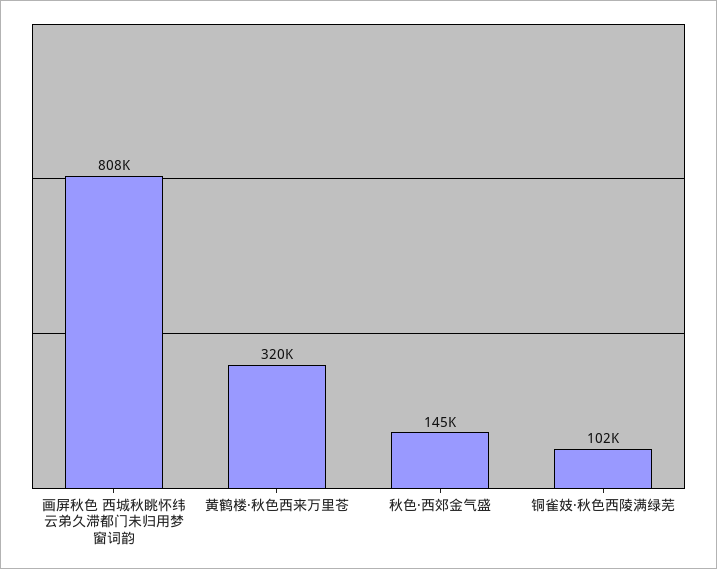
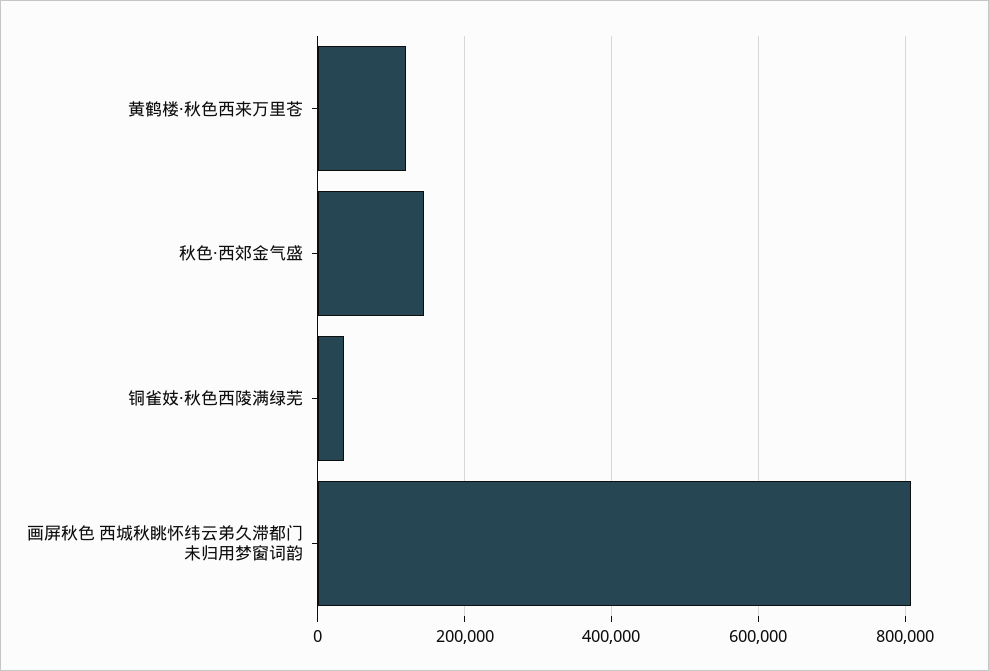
黄鹤楼·秋色西来万里苍: 320000 -> 120000
铜雀妓·秋色西陵满绿芜: 102000 -> 40000

